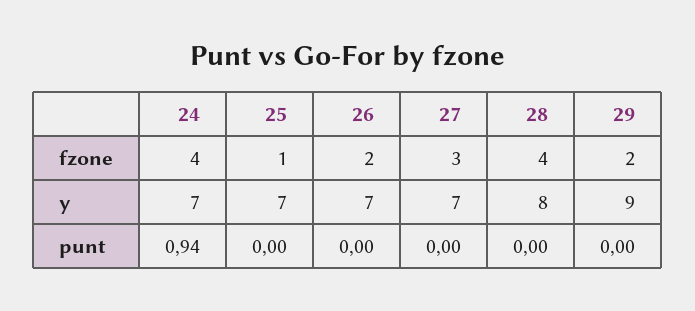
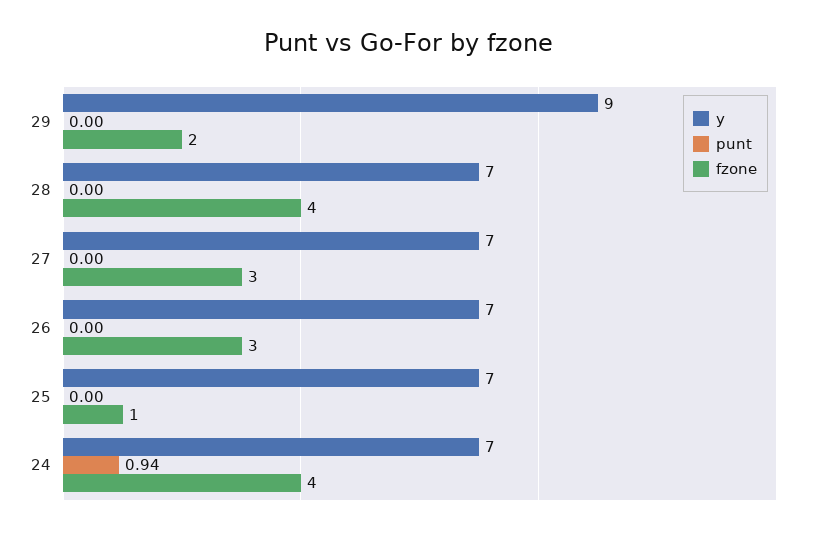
fzone, 26: 2 -> 3
y, 28: 8 -> 7

